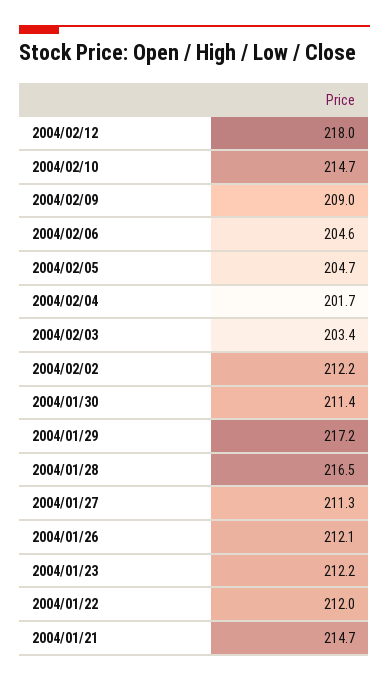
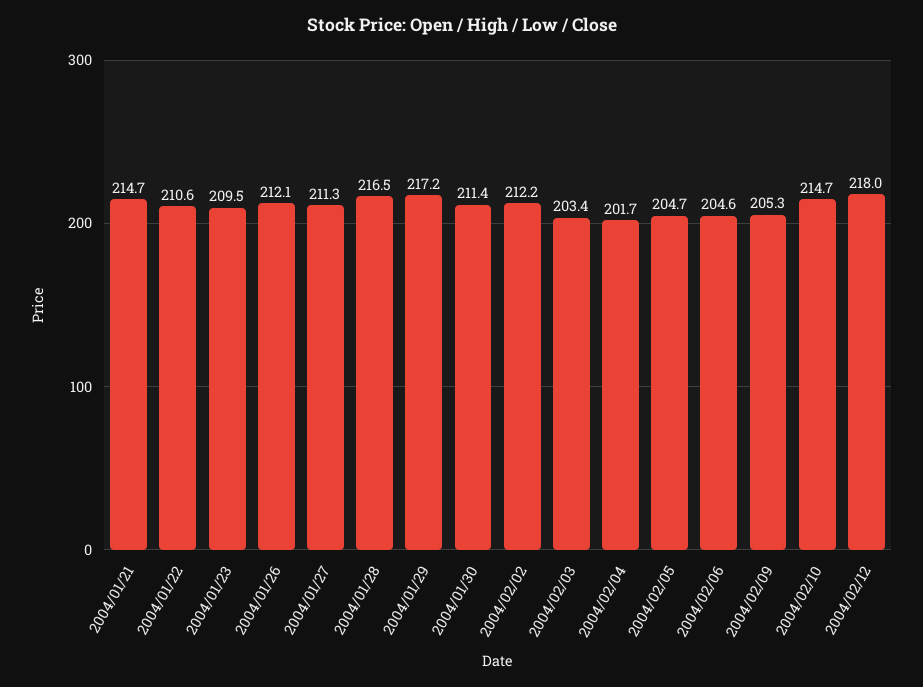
2004/02/09: 209 -> 205.3
2004/01/23: 212.2 -> 209.5
2004/01/22: 212 -> 210.6

